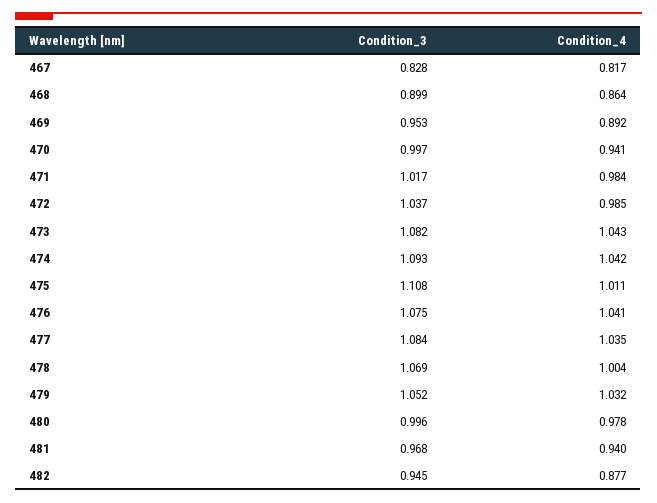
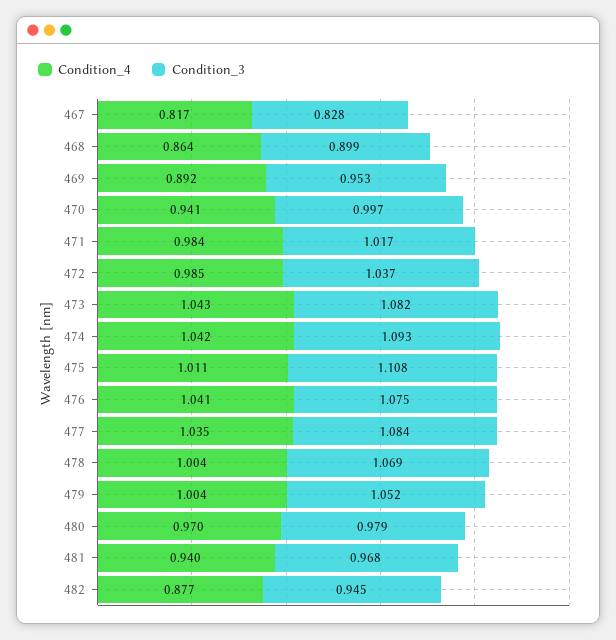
Condition_4, 479: 1.032 -> 1.004
Condition_3, 480: 0.996 -> 0.979
Condition_4, 480: 0.978 -> 0.97

